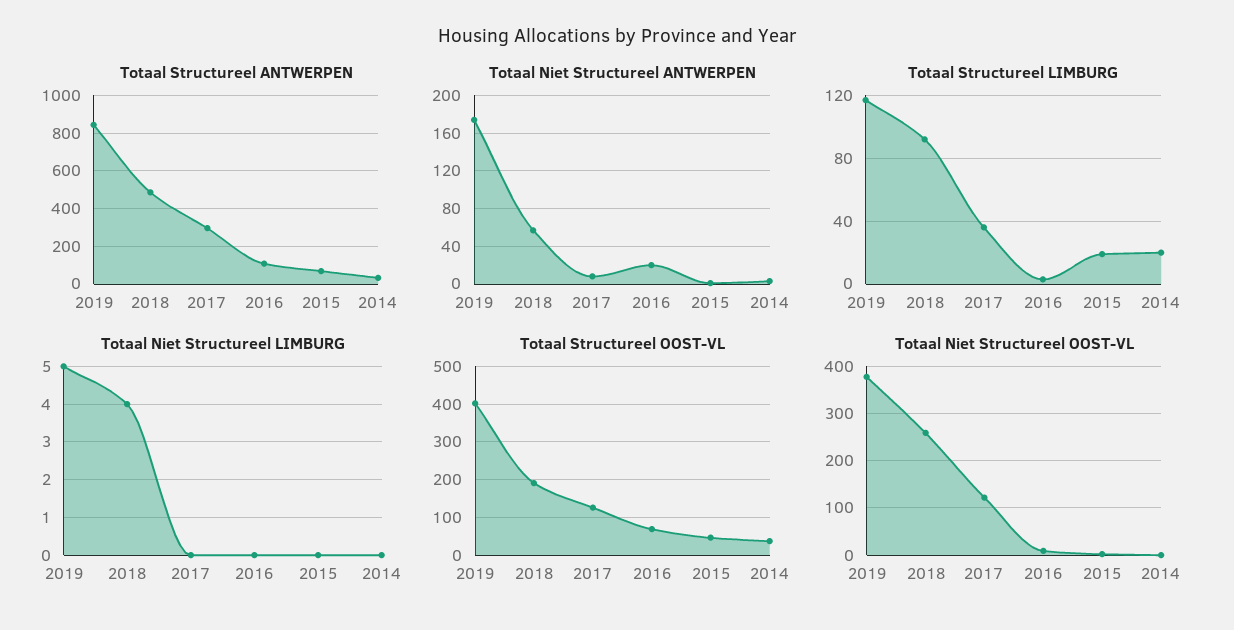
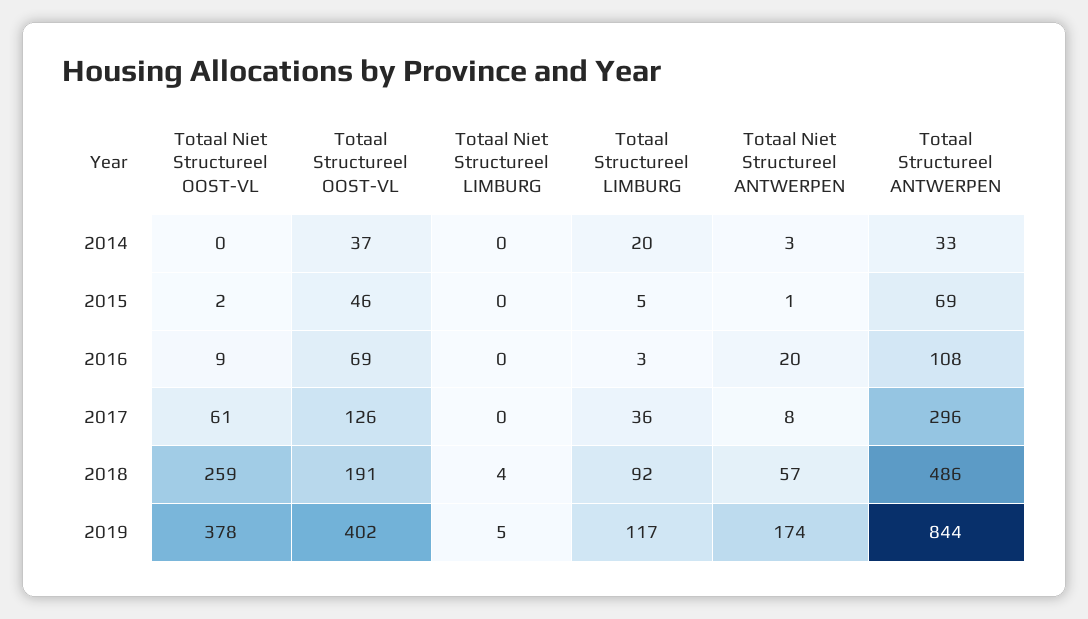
Totaal Structureel LIMBURG, 2015: 20 -> 5
Totaal Niet Structureel OOST-VL, 2017: 120 -> 61

